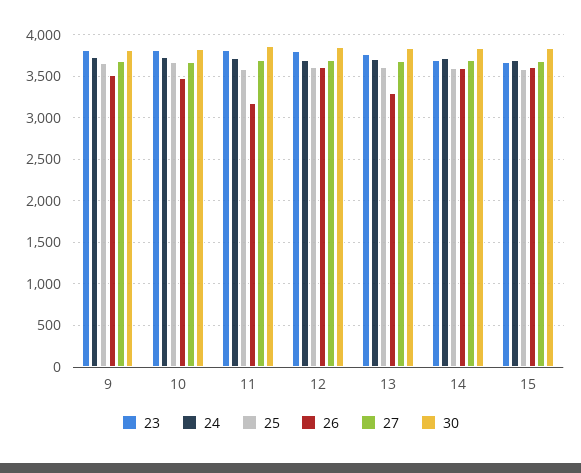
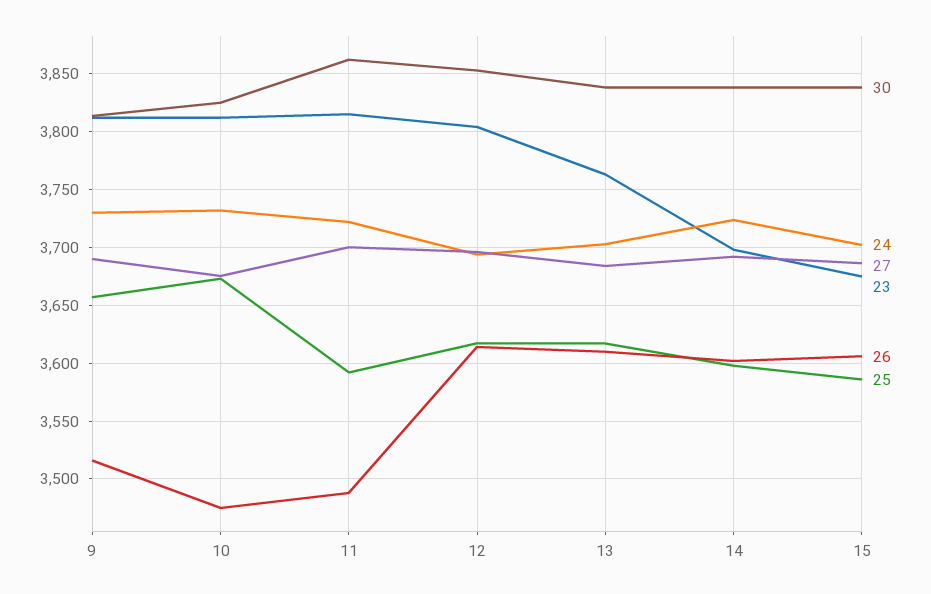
26, 11: 3200 -> 3490
26, 13: 3300 -> 3610

